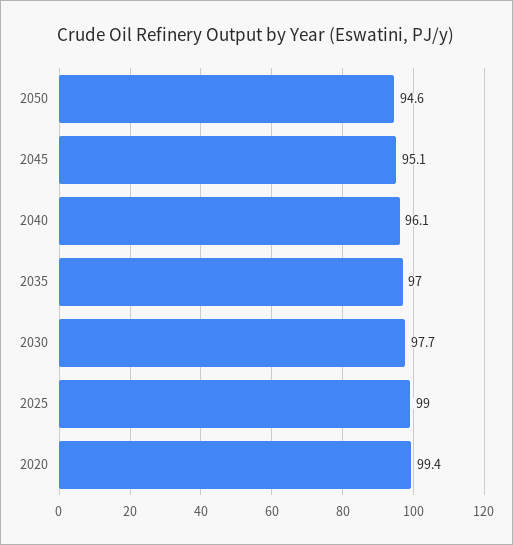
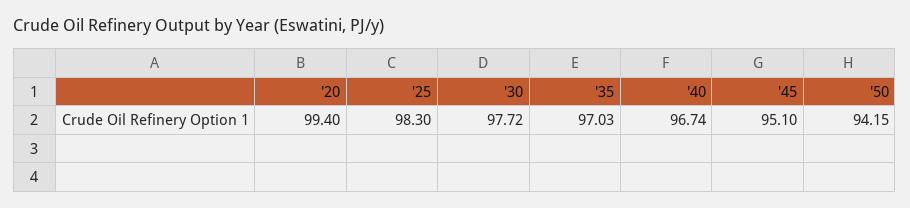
2050: 94.6 -> 94.15
2040: 96.1 -> 96.74
2025: 99 -> 98.3

